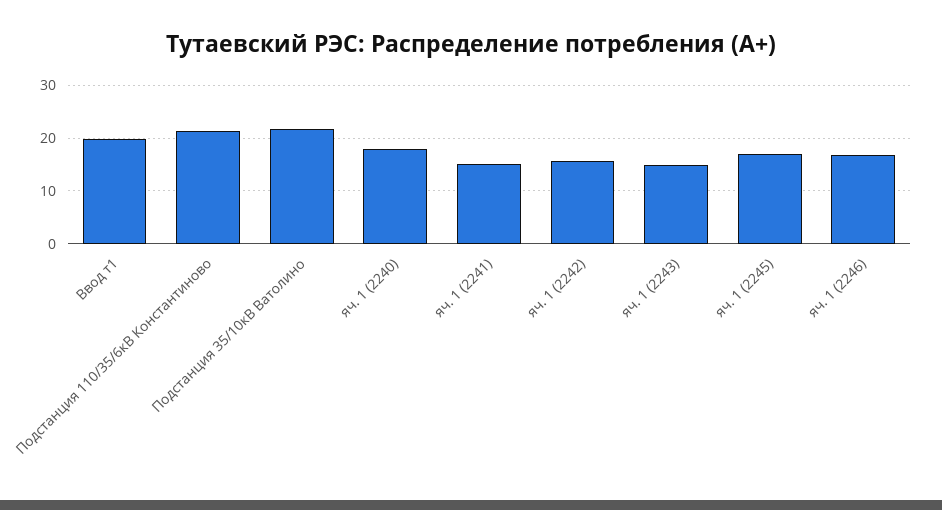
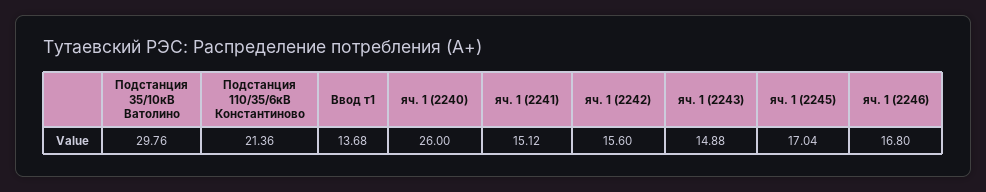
Ввод т1: 20 -> 13.68
Подстанция 35/10кВ Ватолино: 22 -> 29.76
яч. 1 (2240): 18 -> 26

